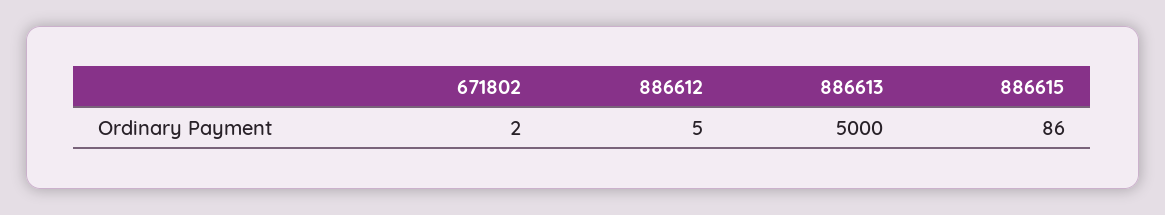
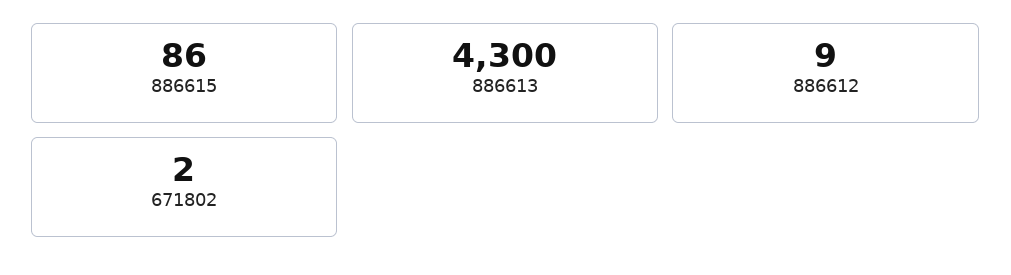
886612: 5 -> 9
886613: 5000 -> 4300

